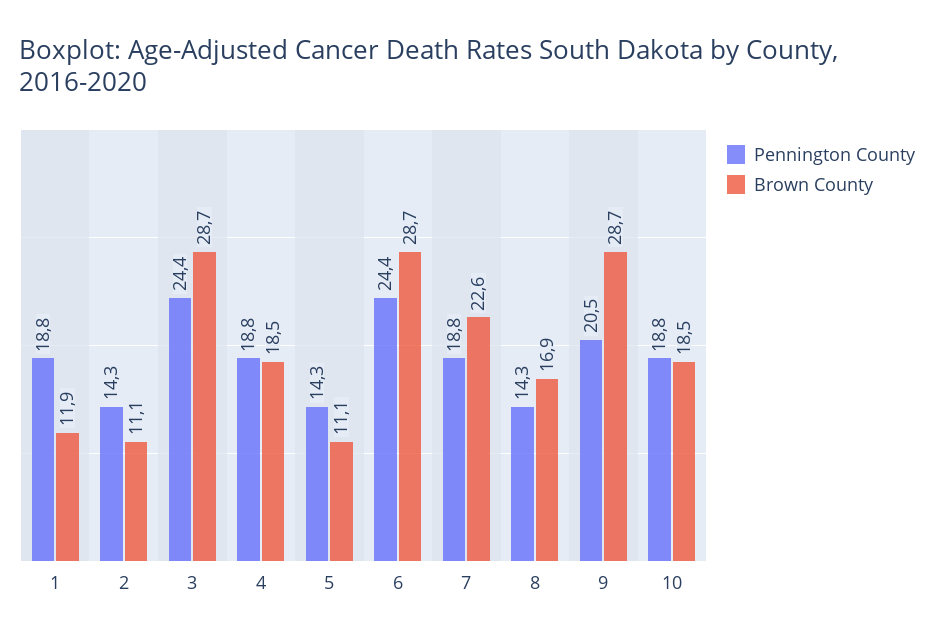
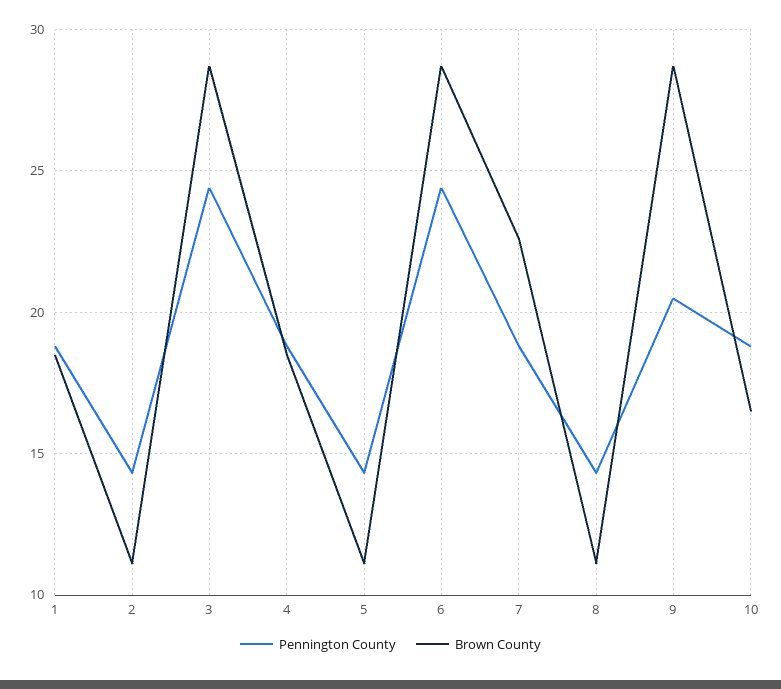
Brown County, 1: 11.9 -> 18.5
Brown County, 8: 16.9 -> 11
Brown County, 10: 18.5 -> 16.5

